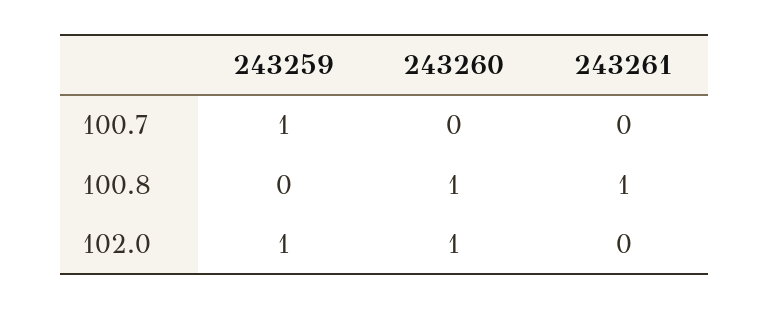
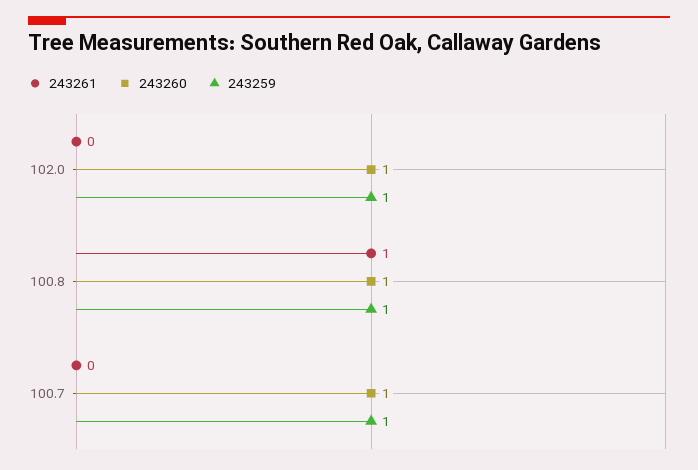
243260, 100.7: 0 -> 1
243259, 100.8: 0 -> 1

